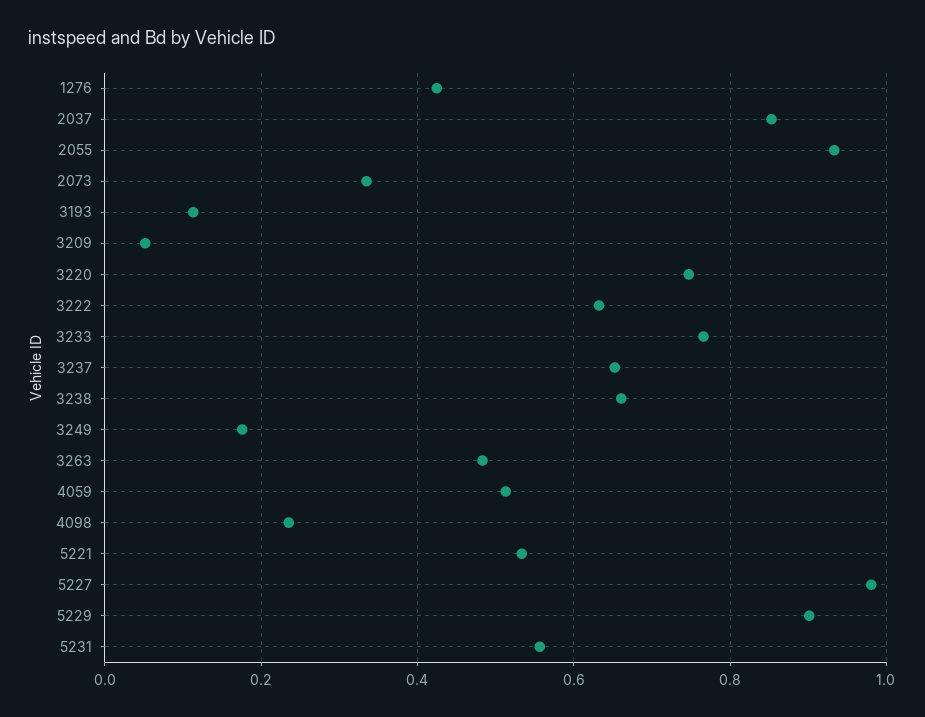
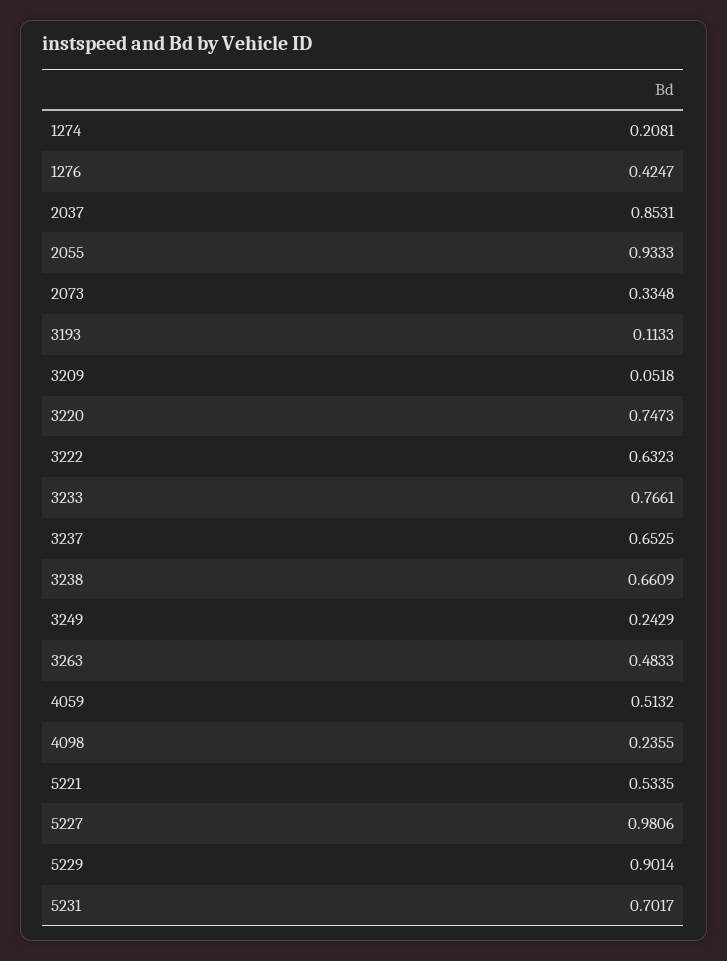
3249: 0.18 -> 0.2429
5231: 0.56 -> 0.7017
1274: none -> 0.2081

